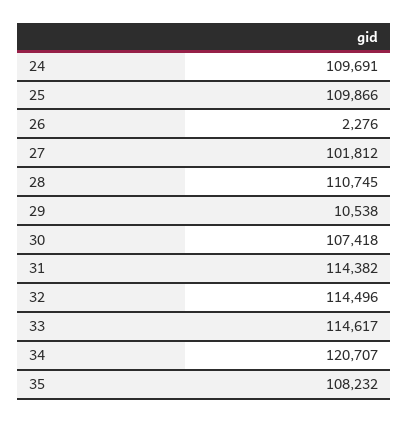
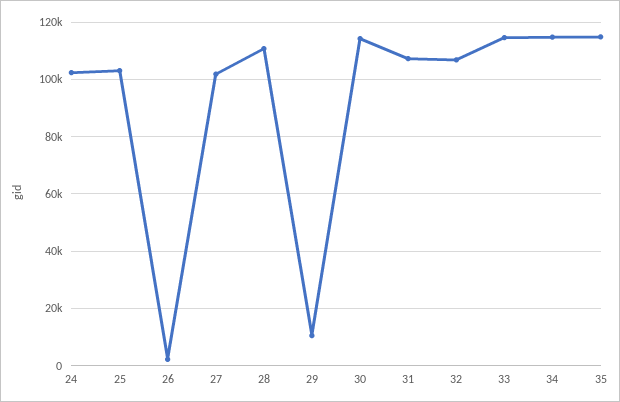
24: 109691 -> 102500
25: 109866 -> 102500
30: 107418 -> 115000
31: 114382 -> 107500
32: 114496 -> 107500
34: 120707 -> 115000
35: 108232 -> 115000

